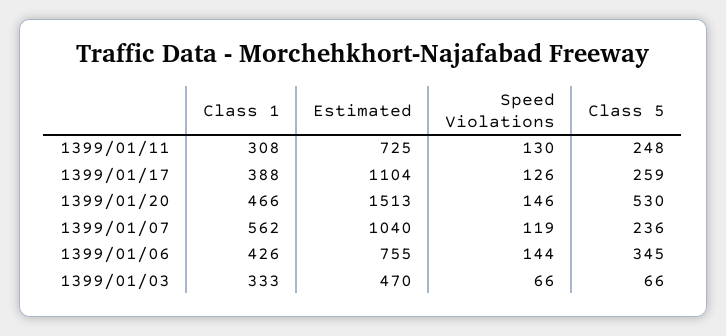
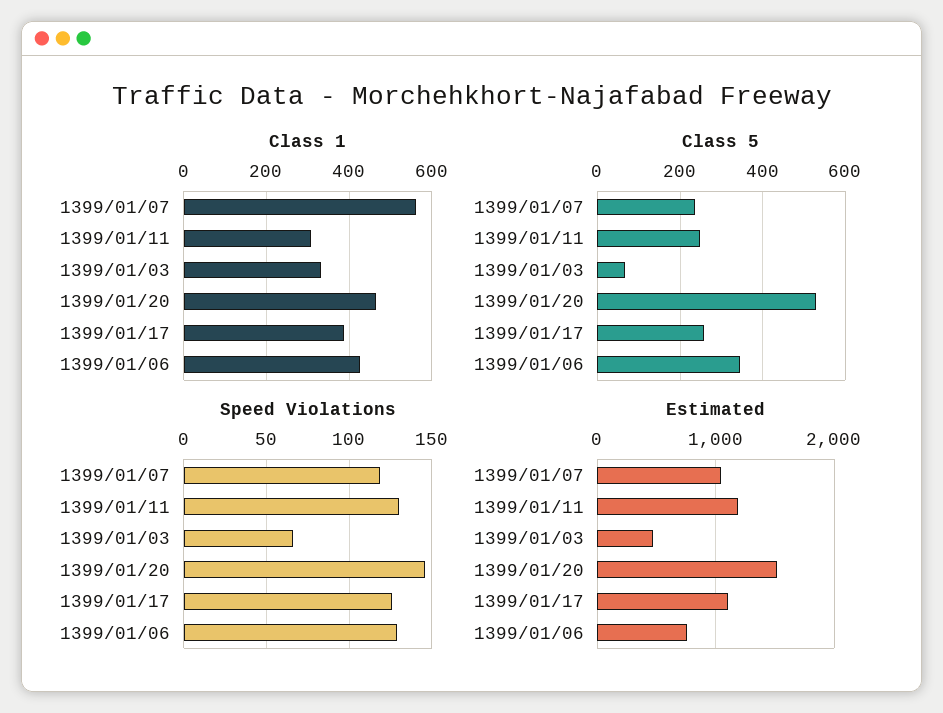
Estimated, 1399/01/11: 725 -> 1200
Speed Violations, 1399/01/06: 144 -> 130

